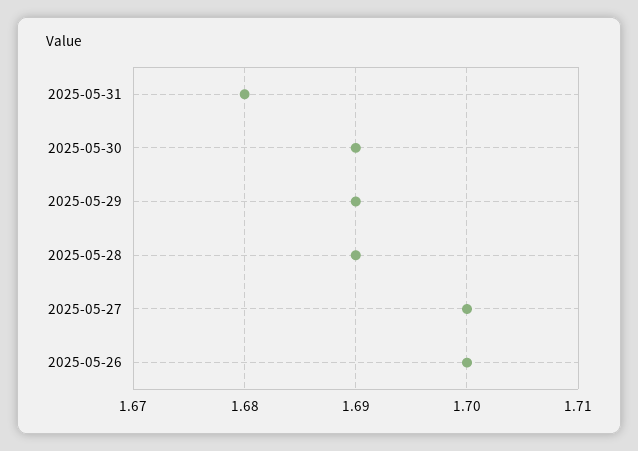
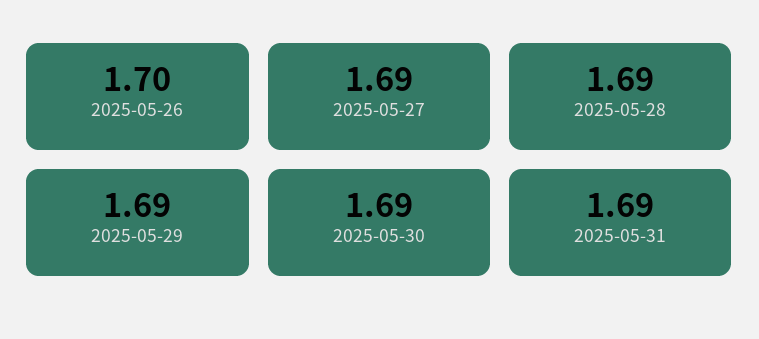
2025-05-31: 1.68 -> 1.69
2025-05-27: 1.7 -> 1.69

